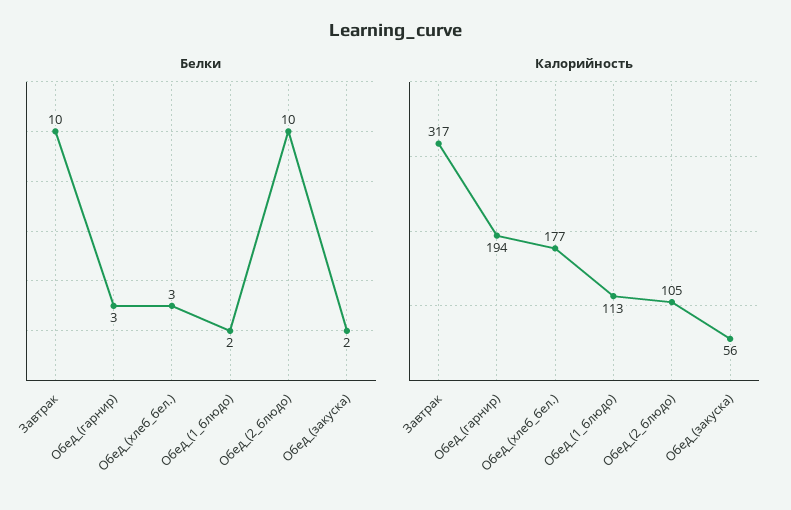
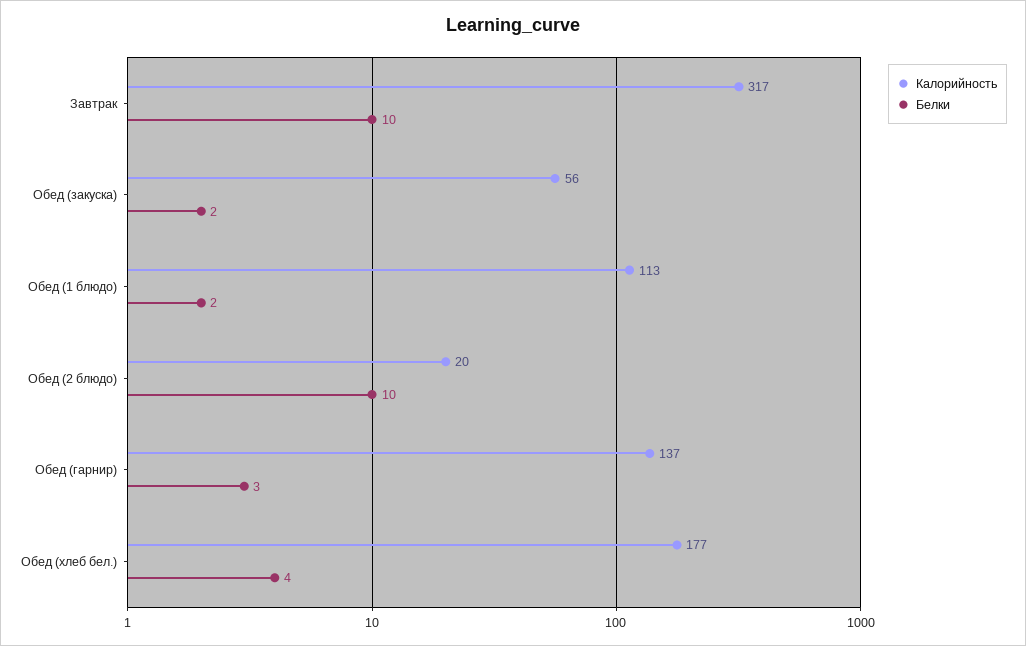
Белки, Обед_(хлеб_бел.): 3 -> 4
Калорийность, Обед_(гарнир): 194 -> 137
Калорийность, Обед_(2_блюдо): 105 -> 20

